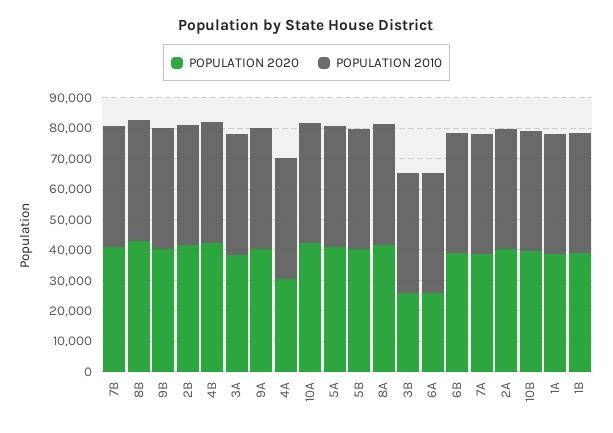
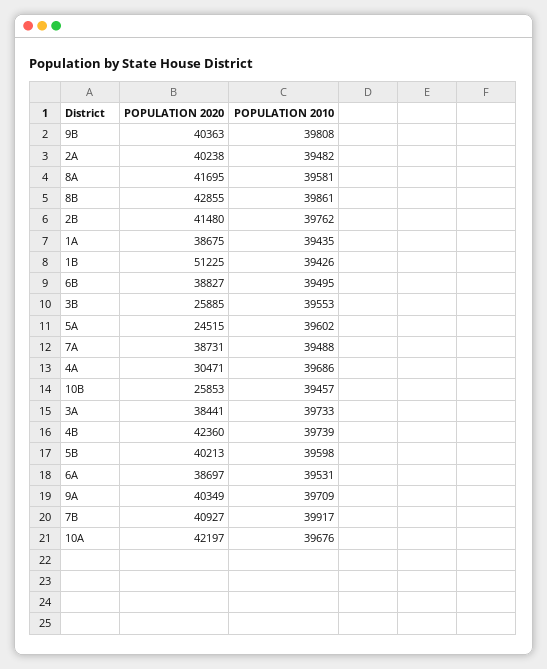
POPULATION 2020, 5A: 40000 -> 24515
POPULATION 2020, 6A: 25000 -> 38697
POPULATION 2020, 10B: 40000 -> 25853
POPULATION 2020, 1B: 40000 -> 51225

